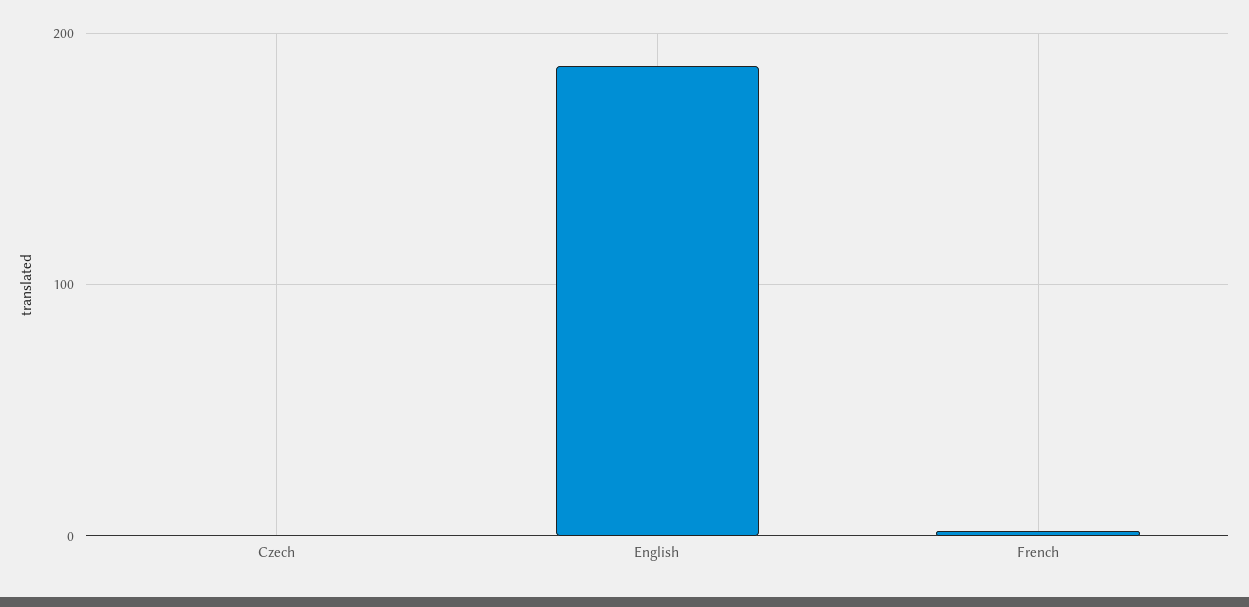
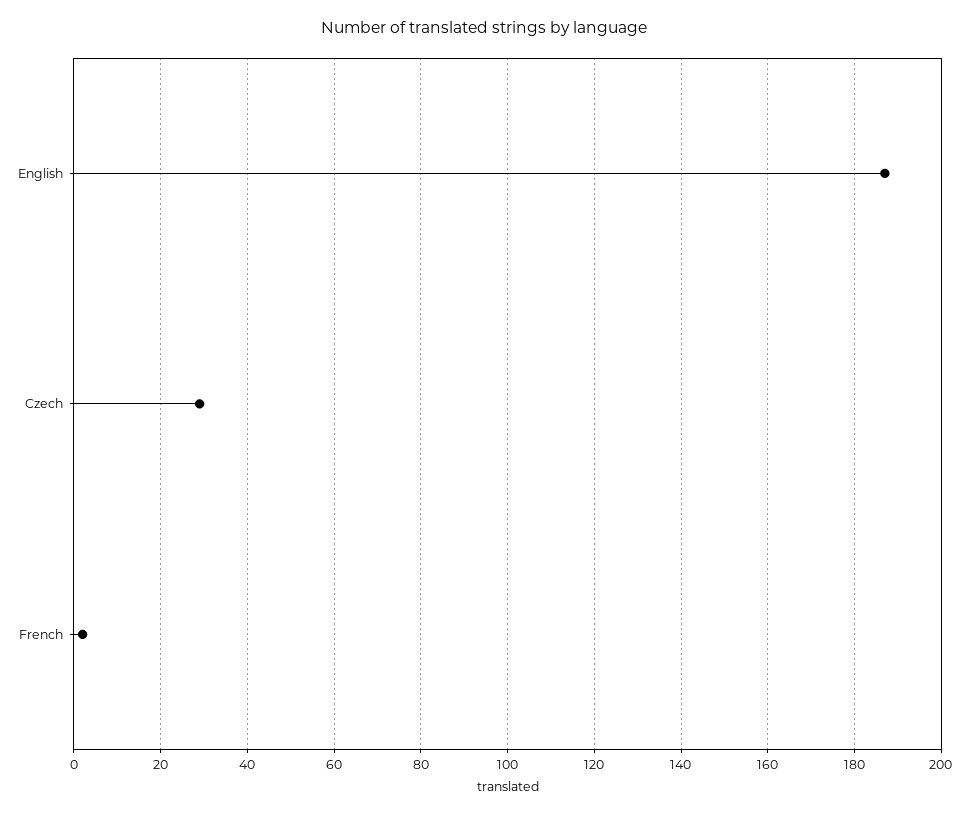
Czech: 0 -> 30

